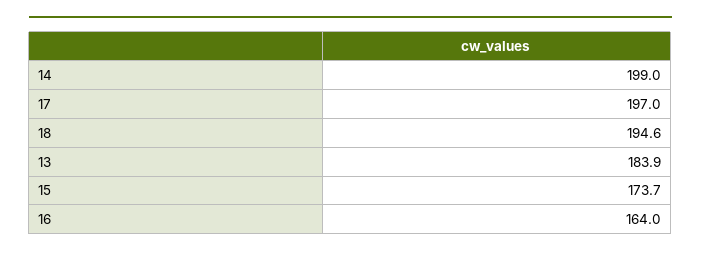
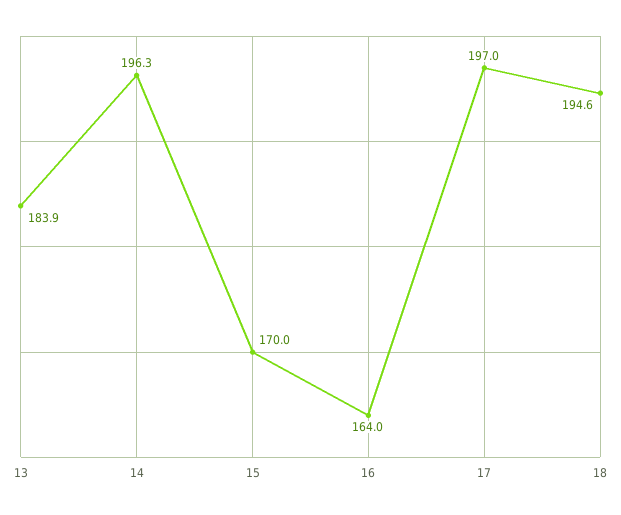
14: 199 -> 196.3
15: 173.7 -> 170

